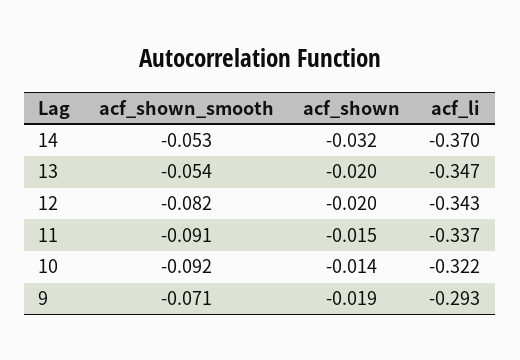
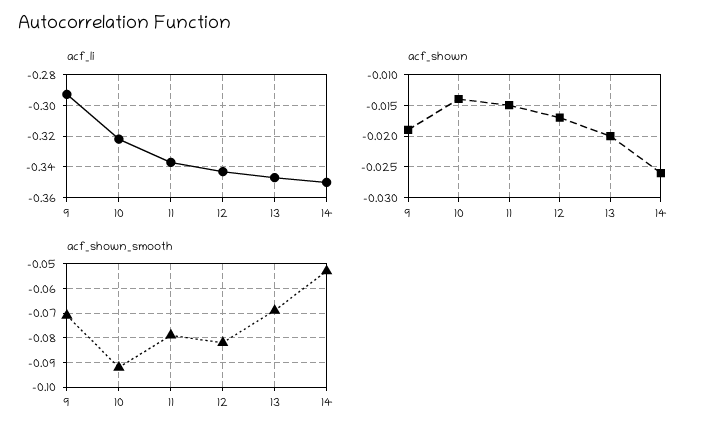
acf_shown, 14: -0.032 -> -0.026
acf_li, 14: -0.37 -> -0.35
acf_shown_smooth, 13: -0.054 -> -0.07
acf_shown, 12: -0.02 -> -0.017
acf_shown_smooth, 11: -0.091 -> -0.08

